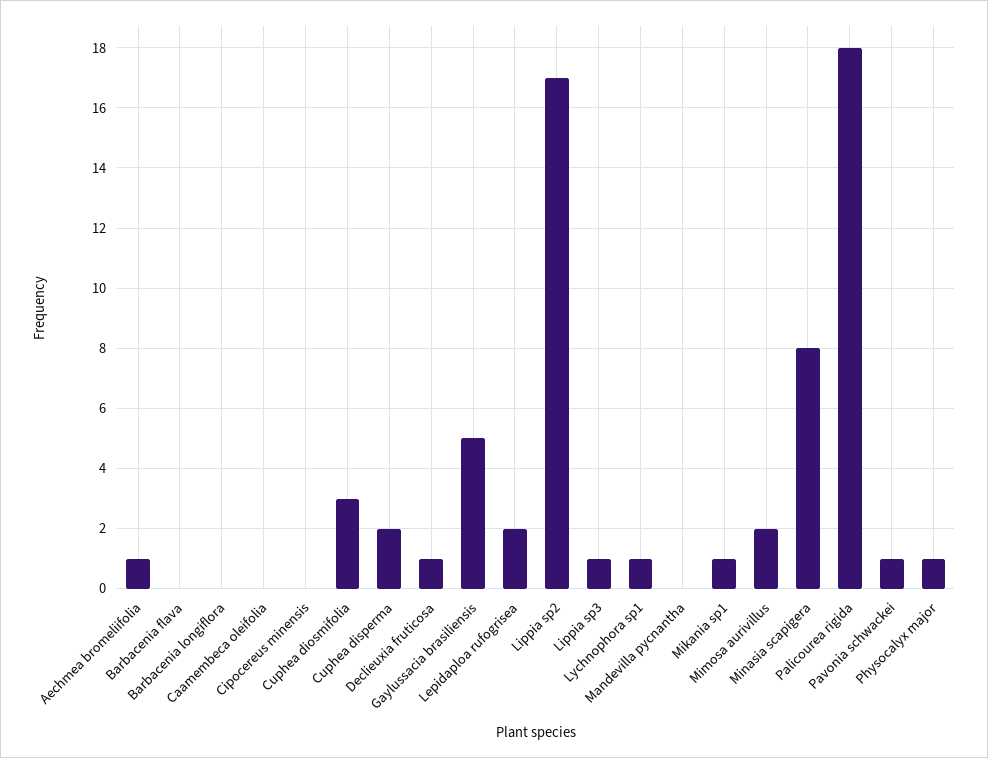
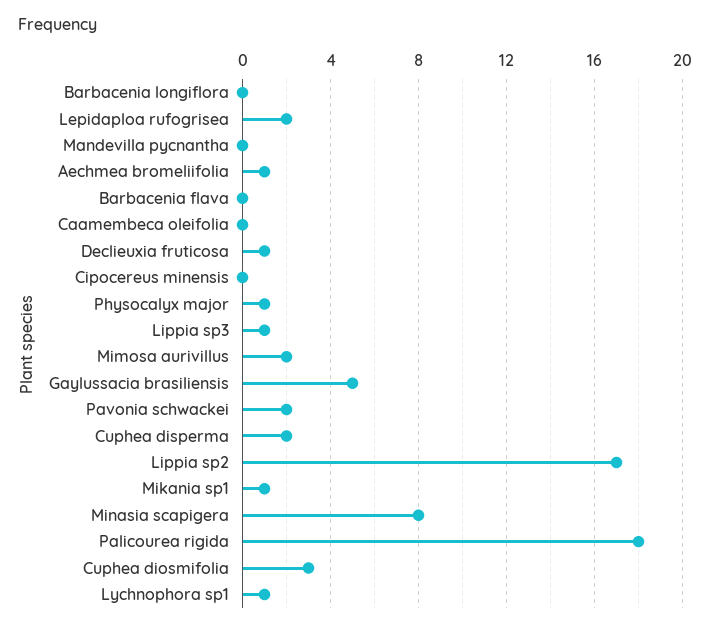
Pavonia schwackei: 1 -> 2

